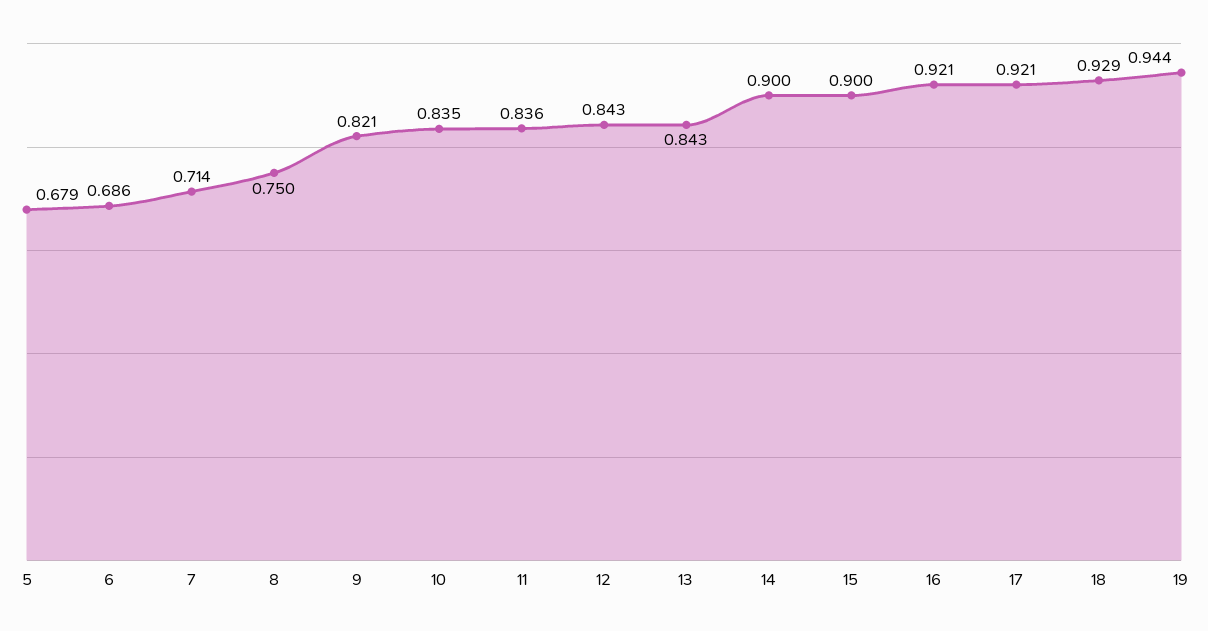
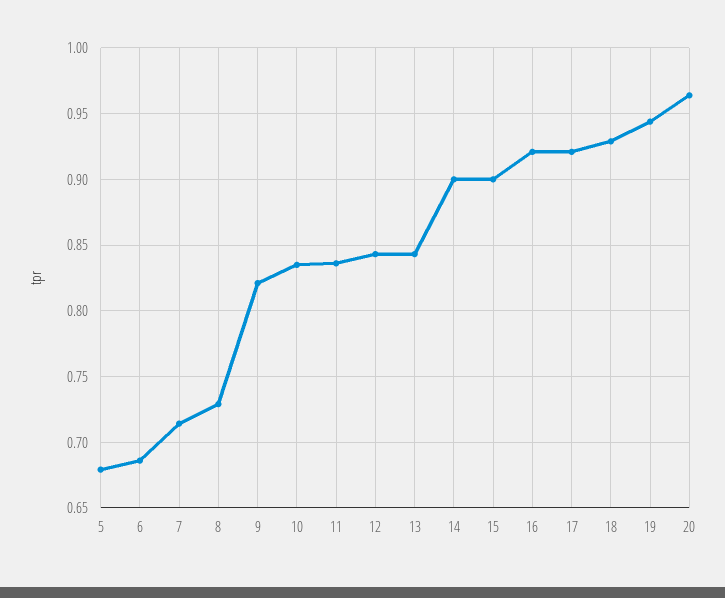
8: 0.75 -> 0.73
20: none -> 0.965

